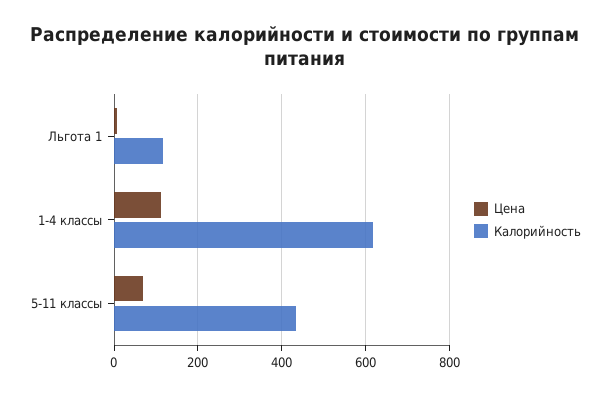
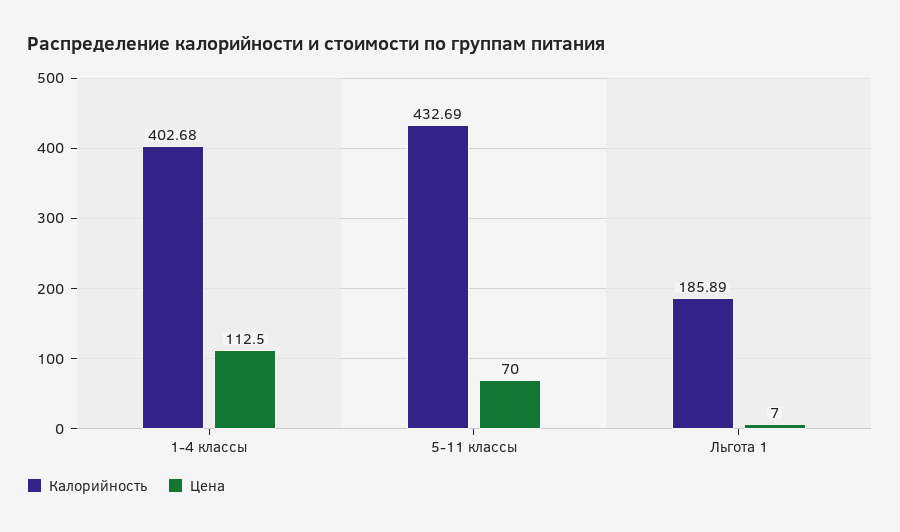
Калорийность, Льгота 1: 120 -> 185.89
Калорийность, 1-4 классы: 620 -> 402.68

